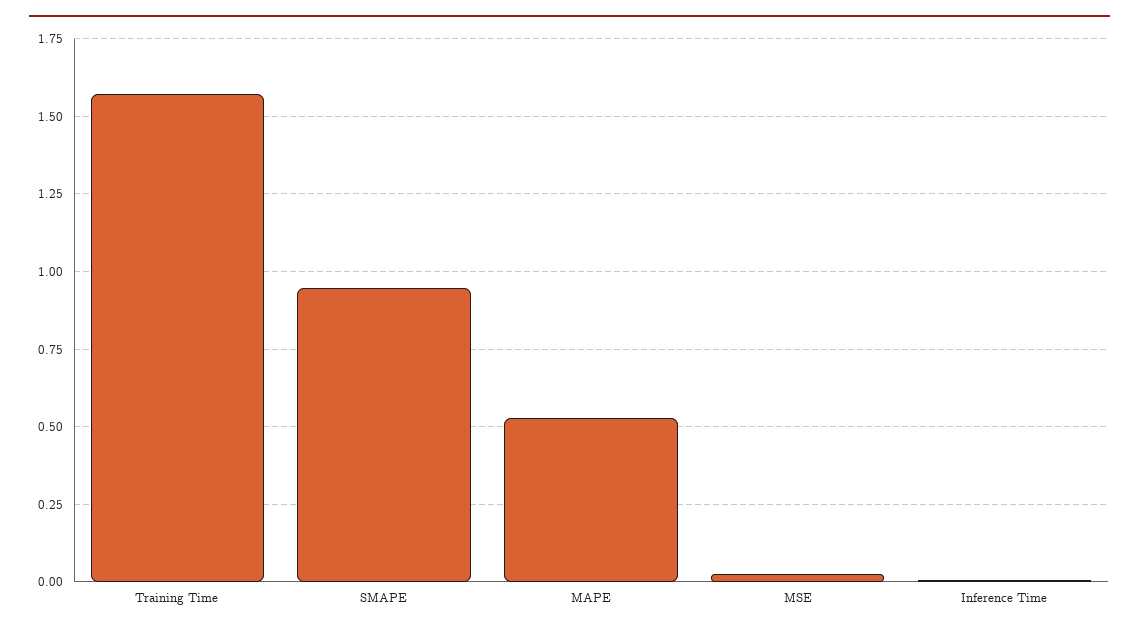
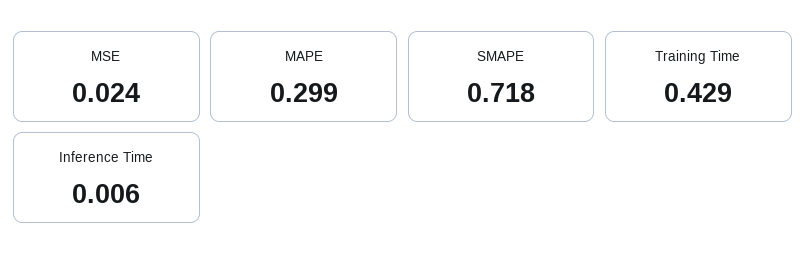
Training Time: 1.575 -> 0.429
SMAPE: 0.95 -> 0.718
MAPE: 0.525 -> 0.299

